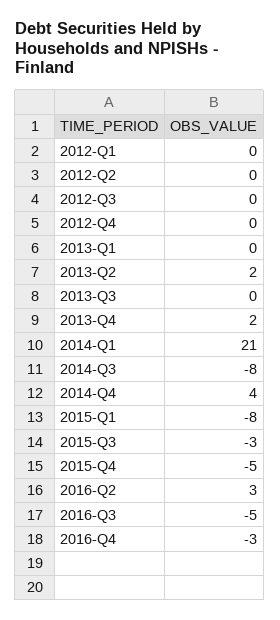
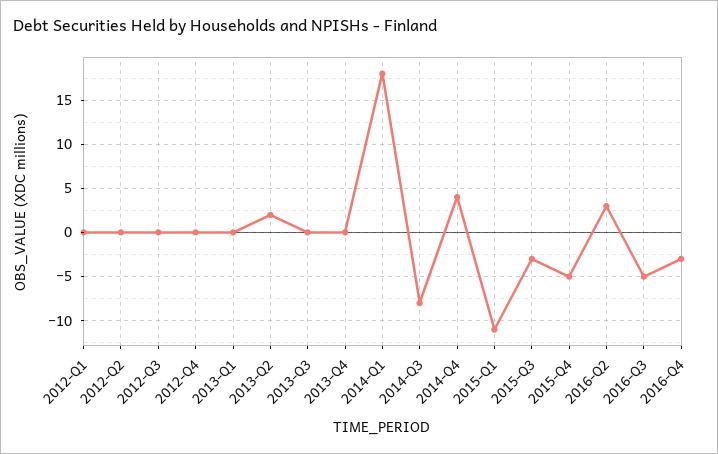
2013-Q4: 2 -> 0
2014-Q1: 21 -> 18
2015-Q1: -8 -> -11

